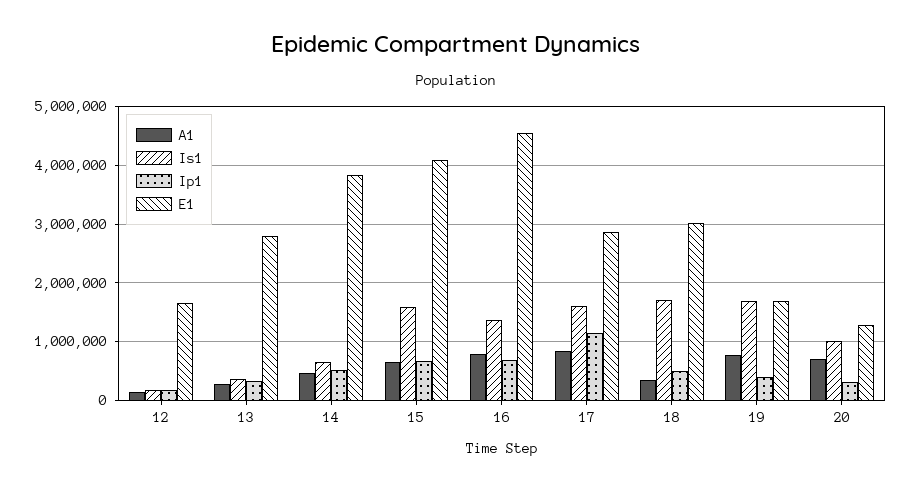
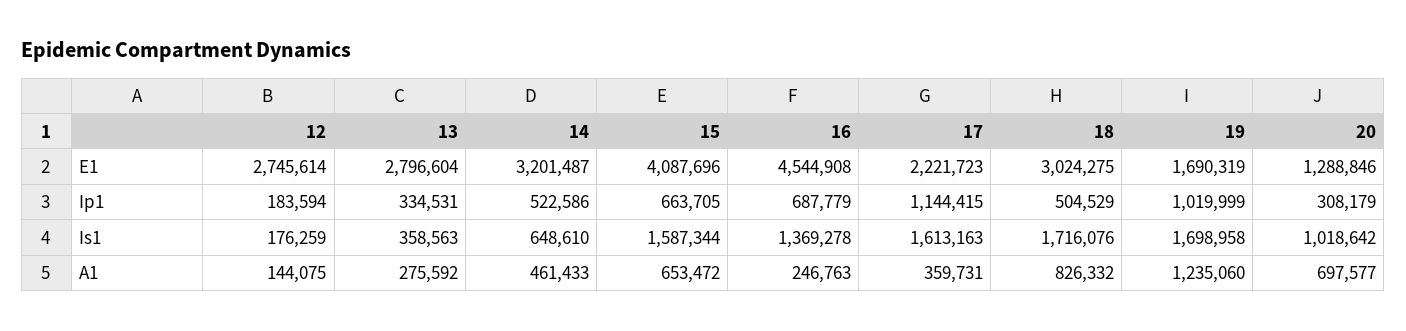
E1, 12: 1600000 -> 2745614
E1, 14: 3800000 -> 3201487
A1, 16: 800000 -> 246763
A1, 17: 800000 -> 359731
E1, 17: 2800000 -> 2221723
A1, 18: 400000 -> 826332
A1, 19: 800000 -> 1235060
Ip1, 19: 400000 -> 1019999

